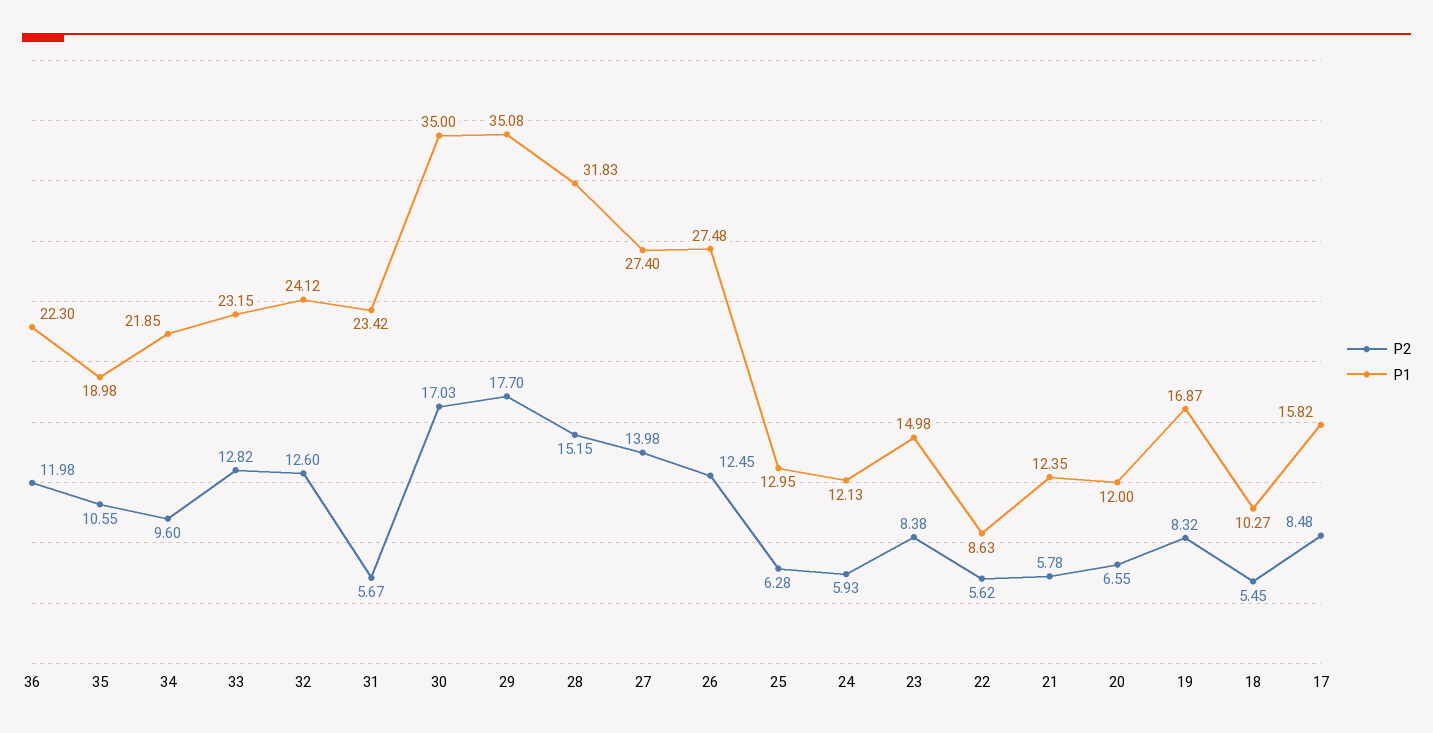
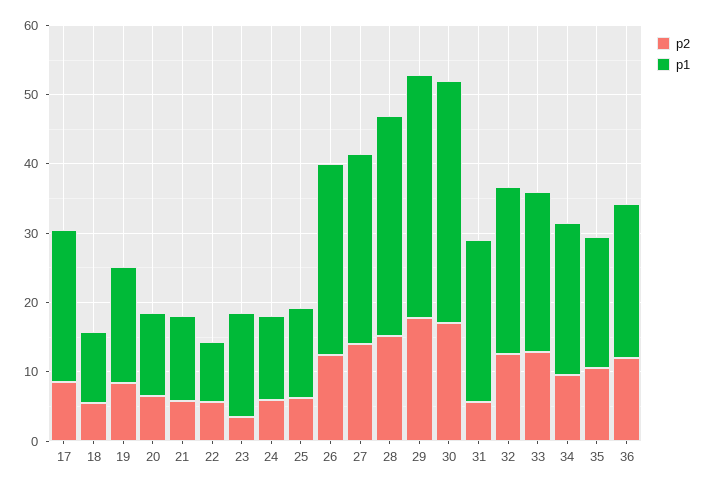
P2, 23: 8.38 -> 4
P1, 17: 15.82 -> 22

